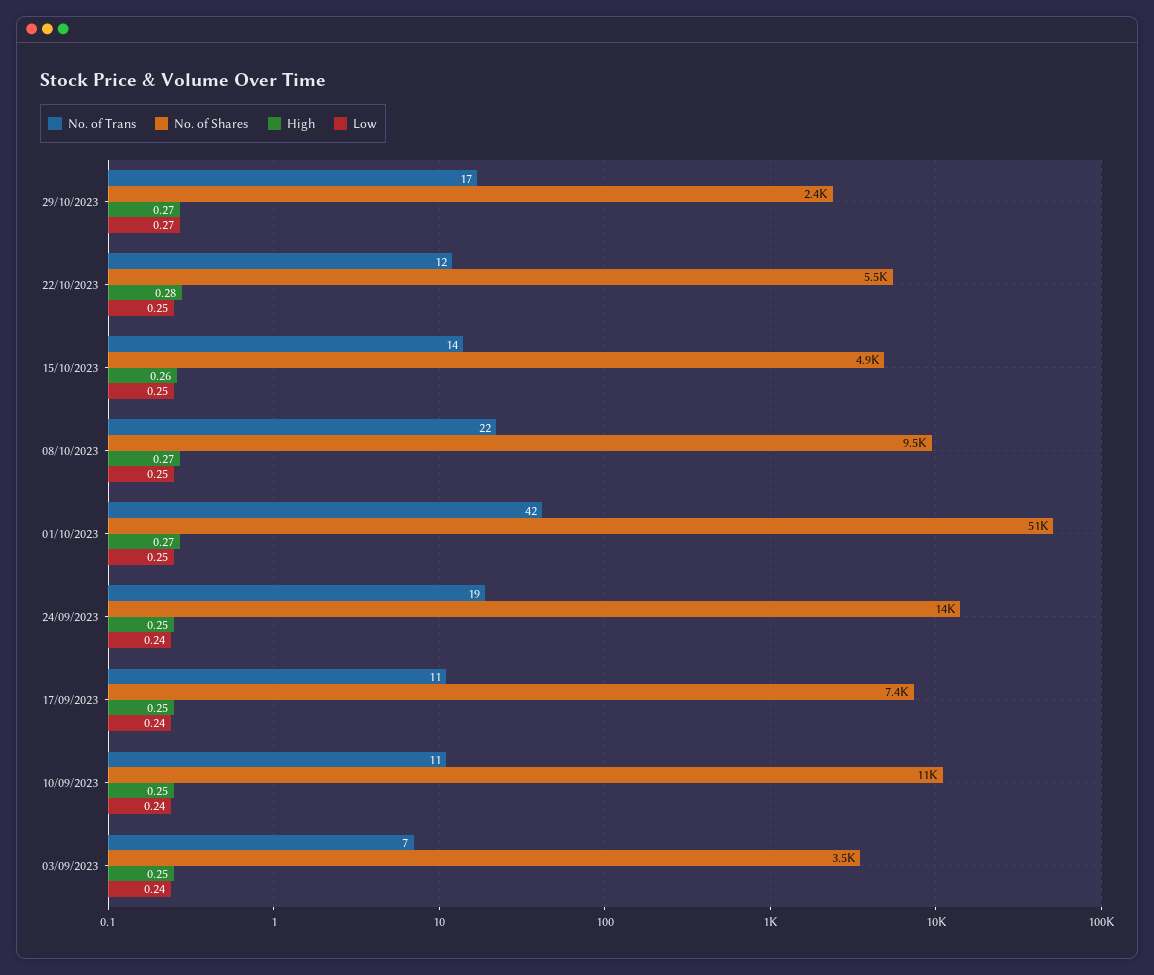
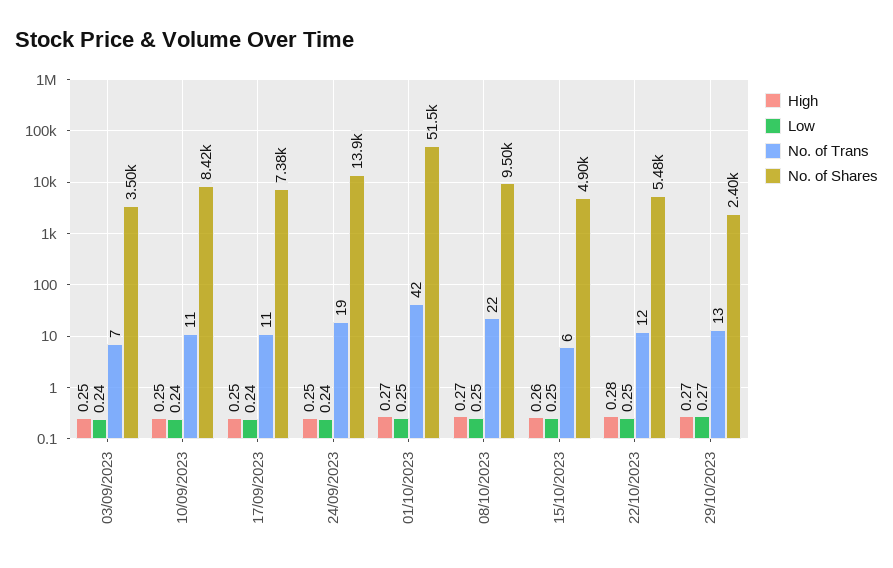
No. of Trans, 29/10/2023: 17 -> 13
No. of Trans, 15/10/2023: 14 -> 6
No. of Shares, 10/09/2023: 11000 -> 8420

